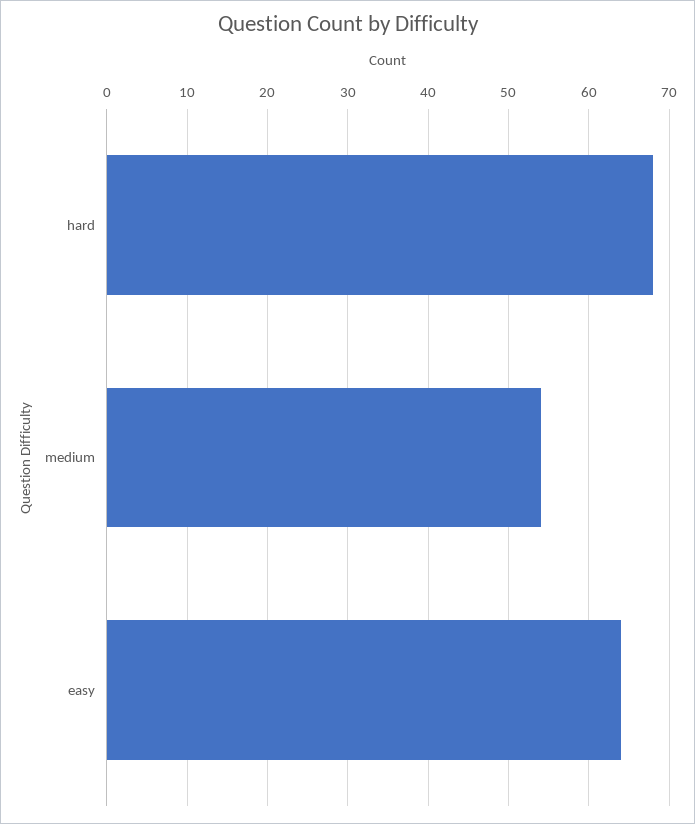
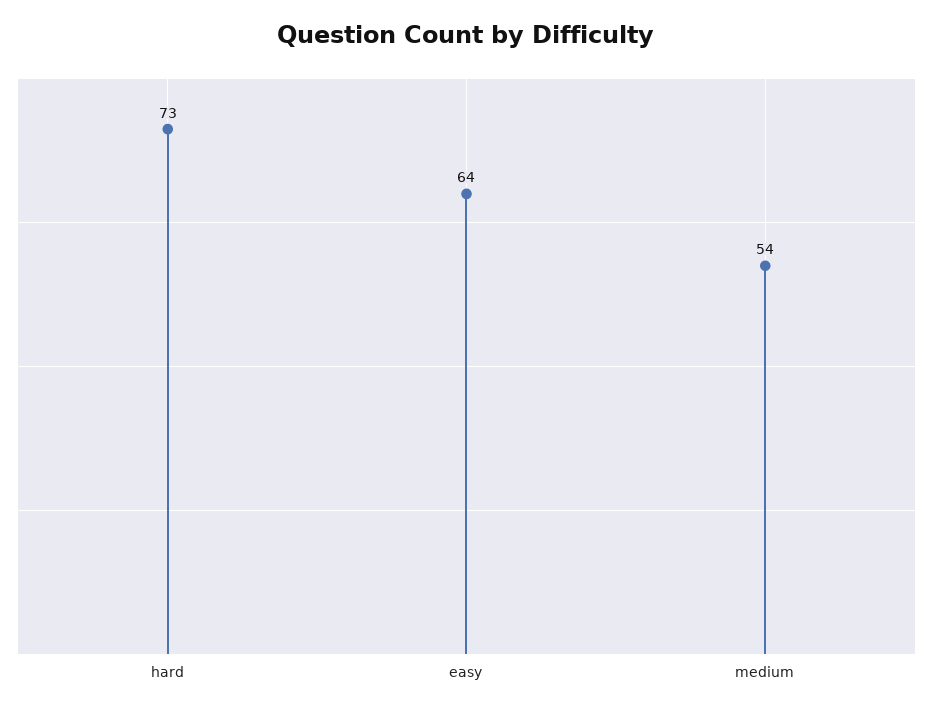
hard: 68 -> 73

